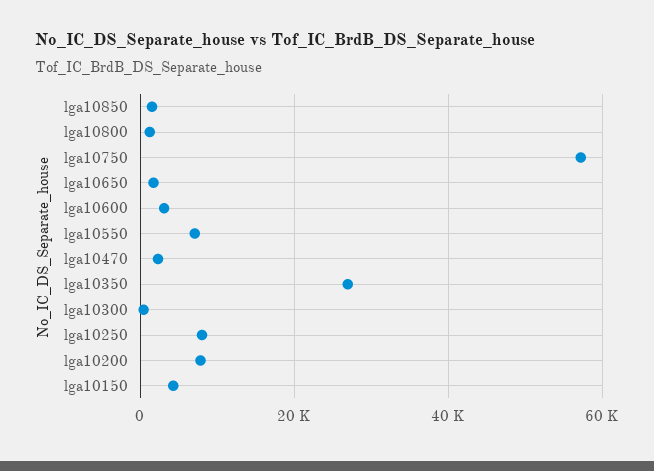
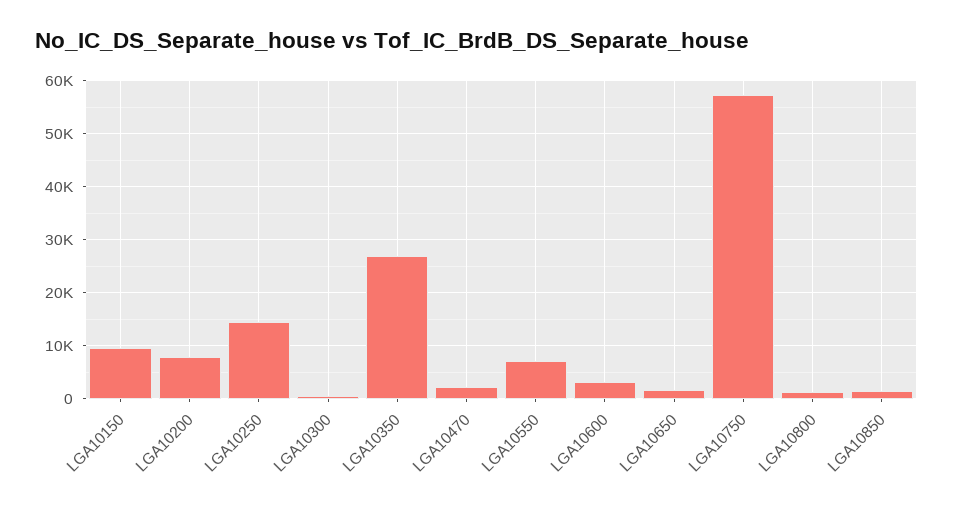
lga10250: 8000 -> 14000
lga10150: 4000 -> 10000

